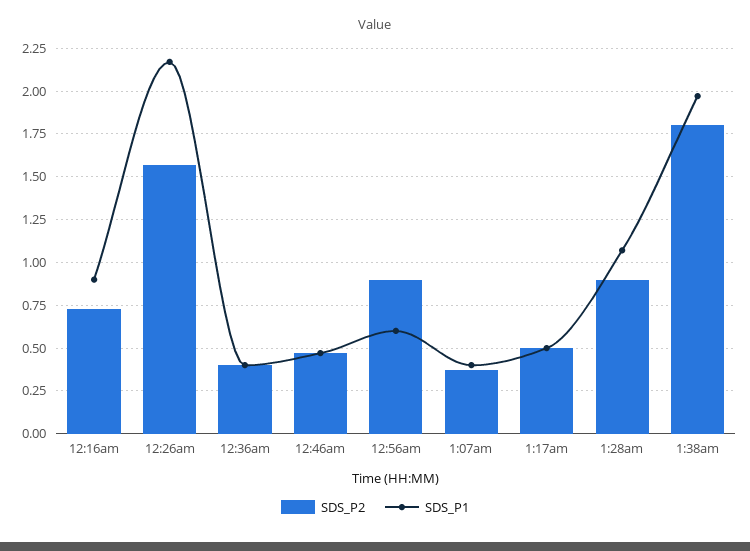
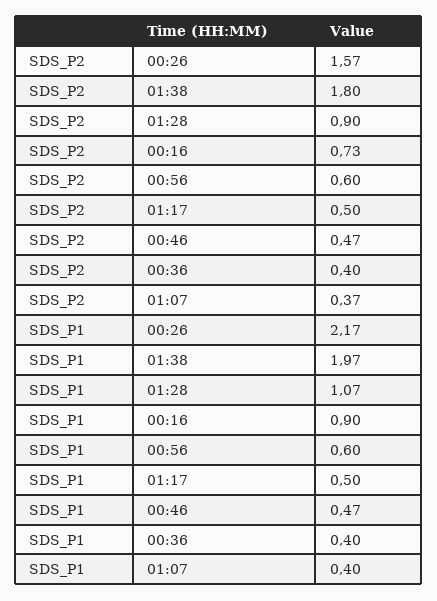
SDS_P2, 12:56am: 0.9 -> 0.6

